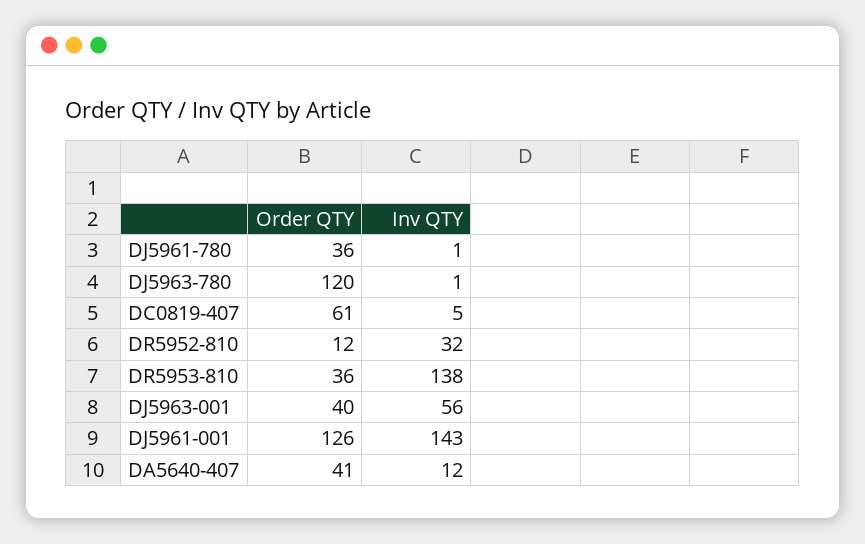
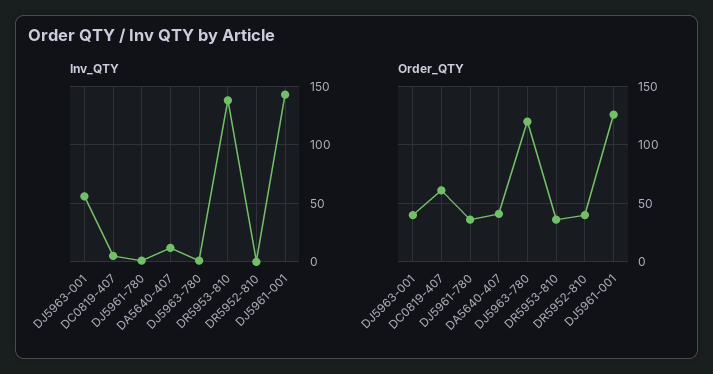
Order QTY, DR5952-810: 12 -> 40
Inv QTY, DR5952-810: 32 -> 0

